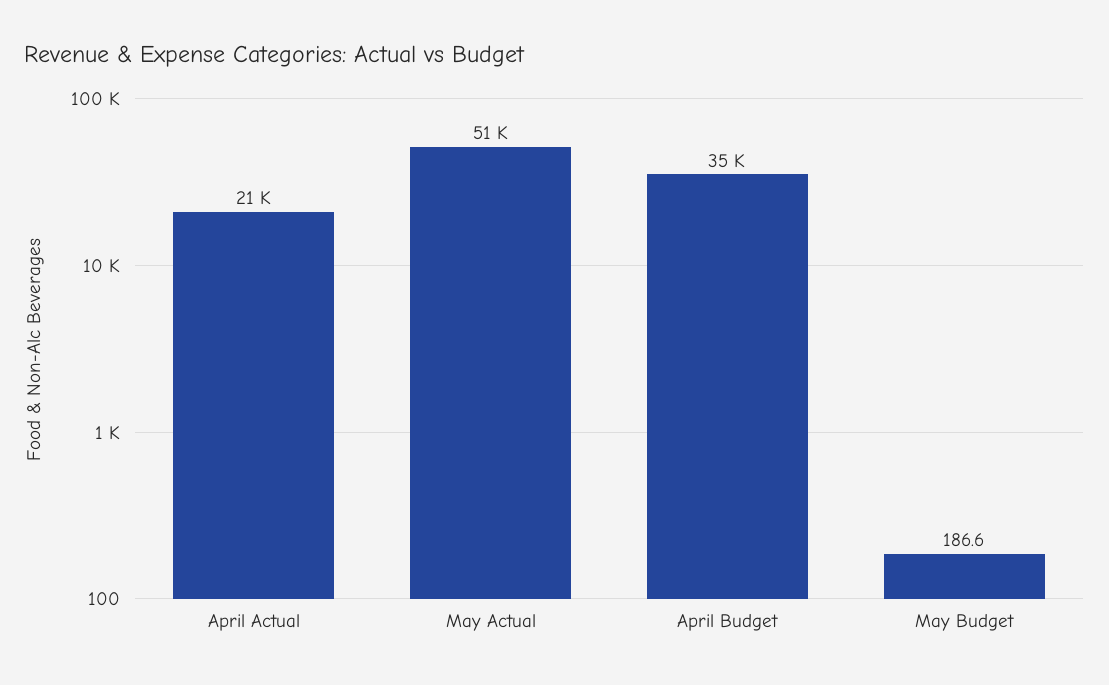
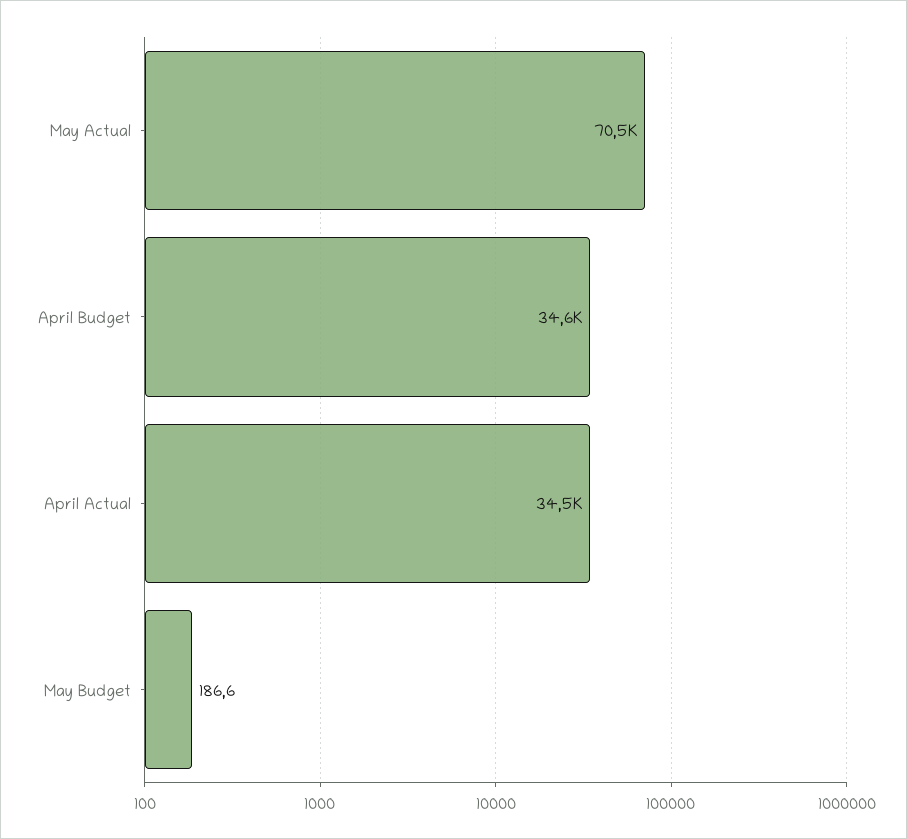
April Actual: 21000 -> 34500
May Actual: 51000 -> 70500

